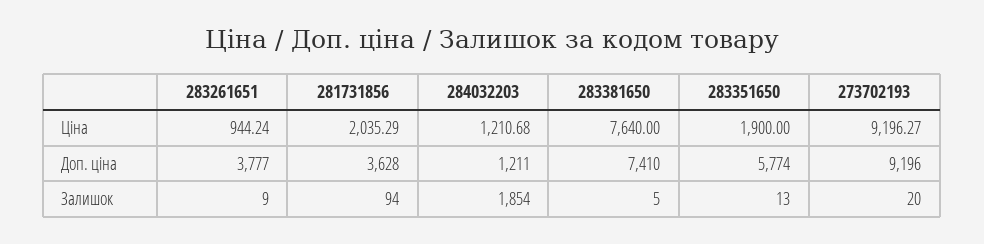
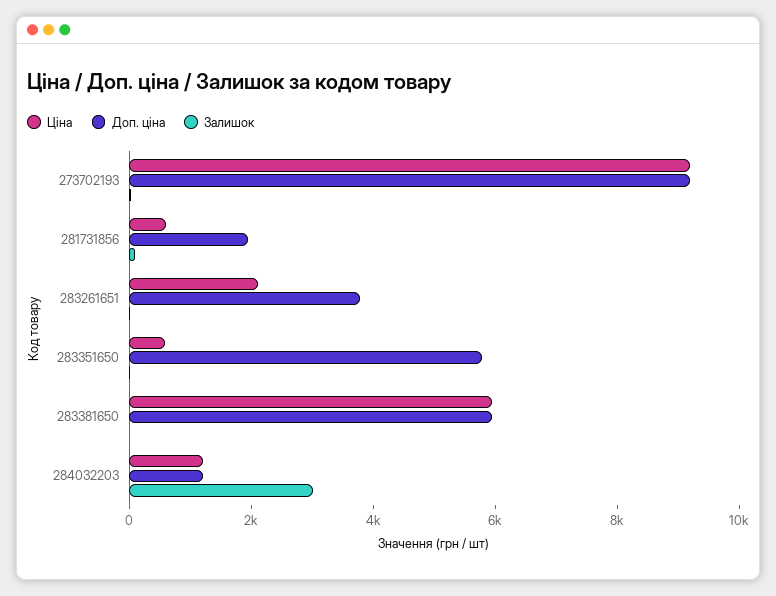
Ціна, 283261651: 944.24 -> 2000
Ціна, 281731856: 2035.29 -> 500
Ціна, 283381650: 7640 -> 6000
Ціна, 283351650: 1900 -> 500
Доп. ціна, 281731856: 3628 -> 2000
Доп. ціна, 283381650: 7410 -> 6000
Залишок, 284032203: 1854 -> 3000

